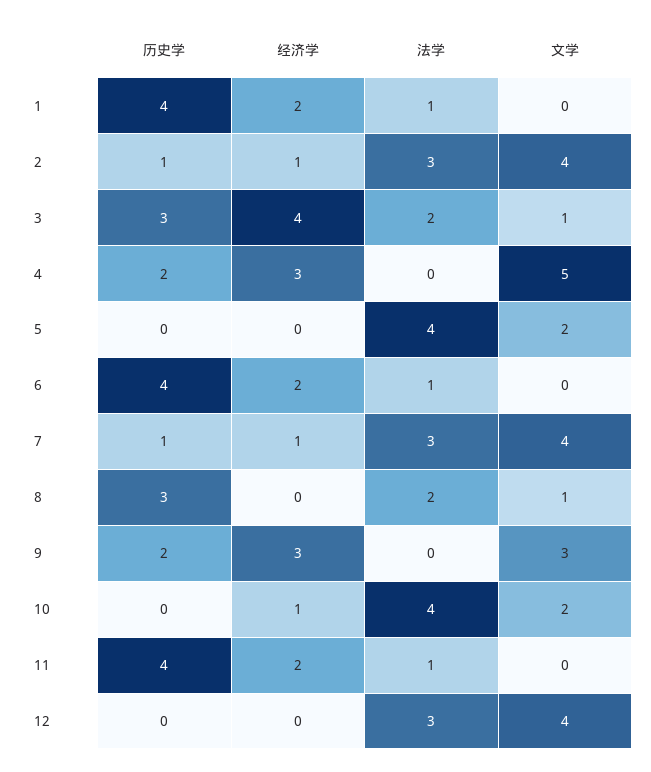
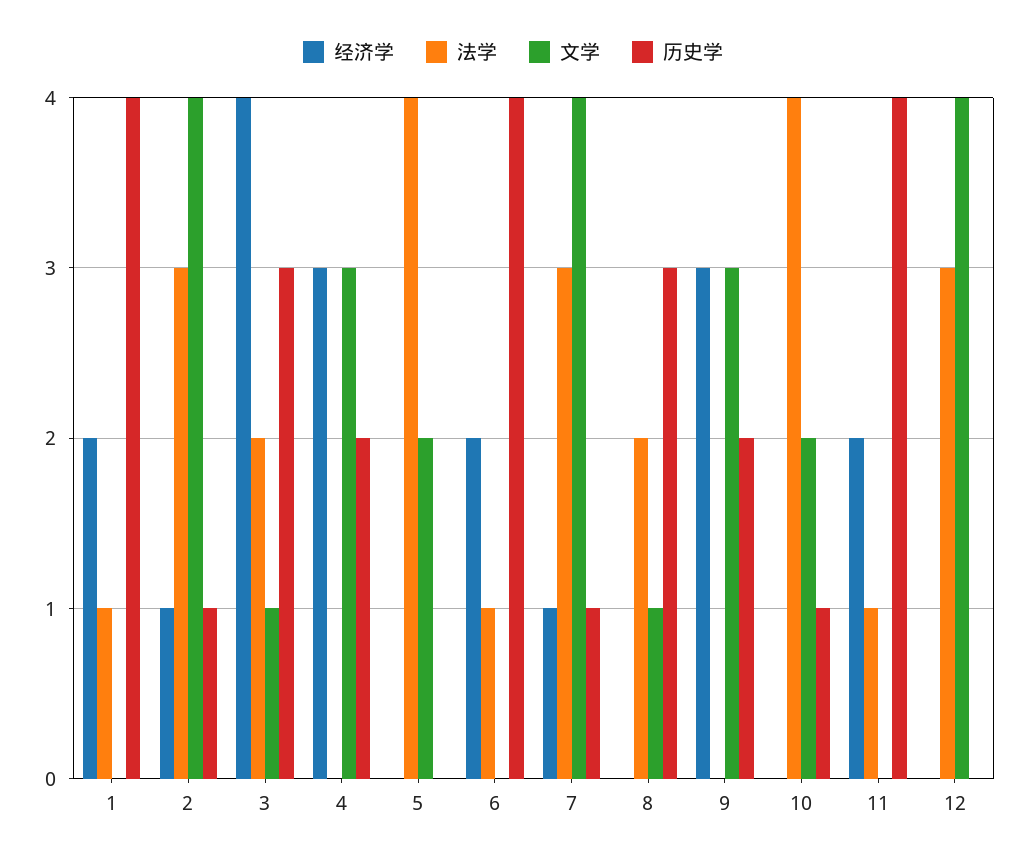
文学, 4: 5 -> 3
历史学, 10: 0 -> 1
经济学, 10: 1 -> 0

